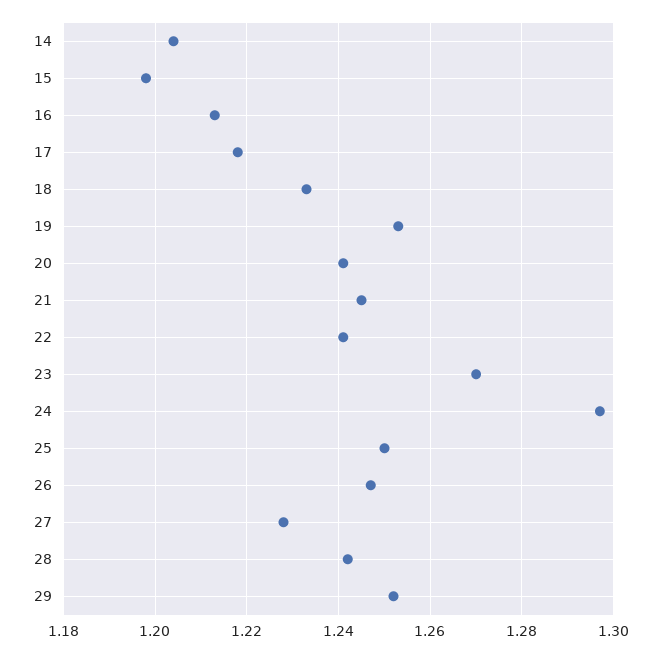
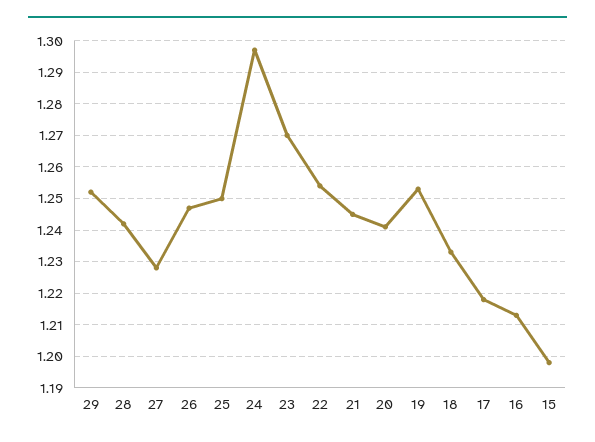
14: 1.205 -> none
22: 1.24 -> 1.255

